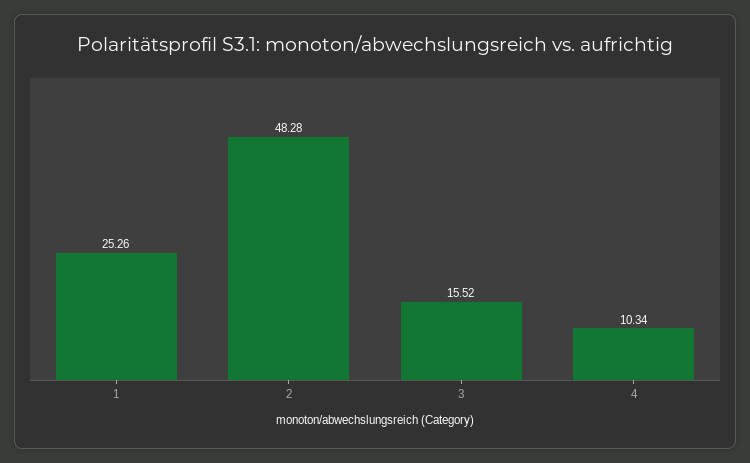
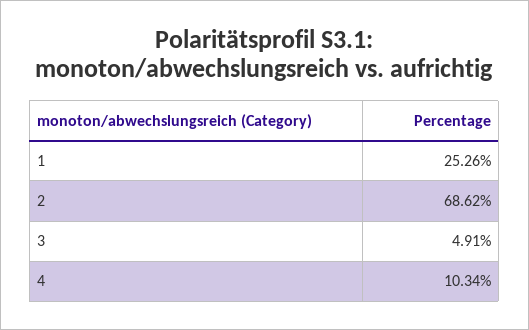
2: 48.28 -> 68.62
3: 15.52 -> 4.91

